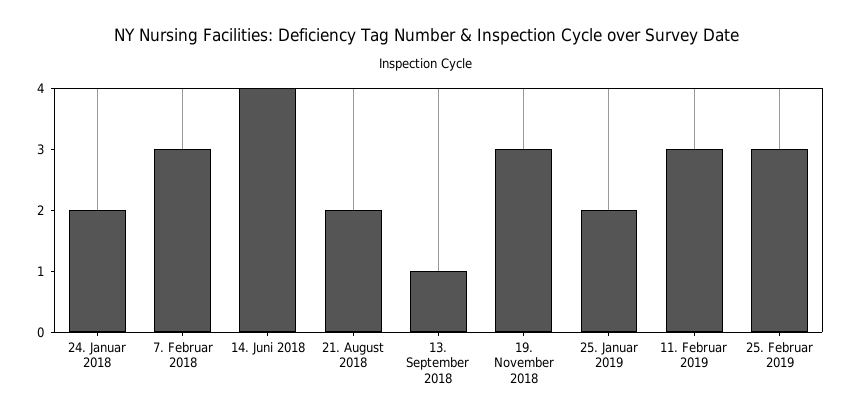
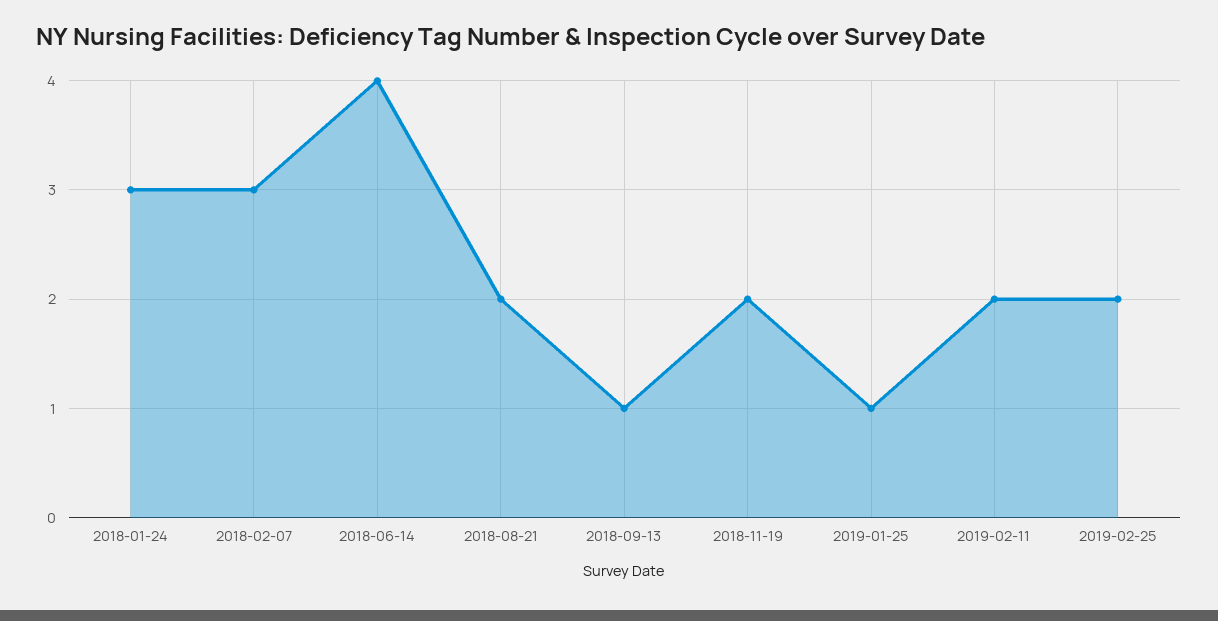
24. Januar 2018: 2 -> 3
19. November 2018: 3 -> 2
25. Januar 2019: 2 -> 1
11. Februar 2019: 3 -> 2
25. Februar 2019: 3 -> 2

